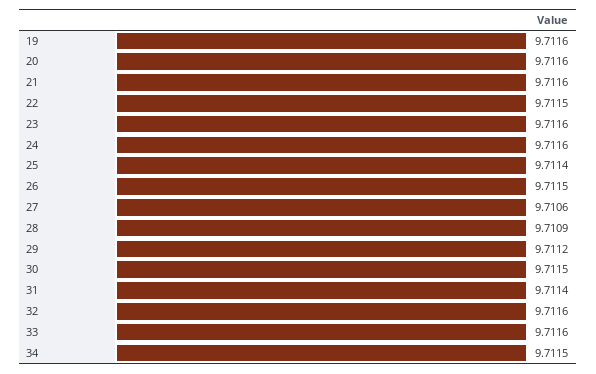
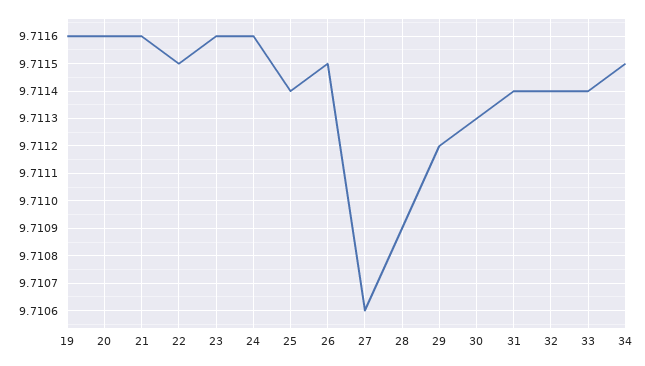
30: 9.7115 -> 9.7113
32: 9.7116 -> 9.7114
33: 9.7116 -> 9.7114

